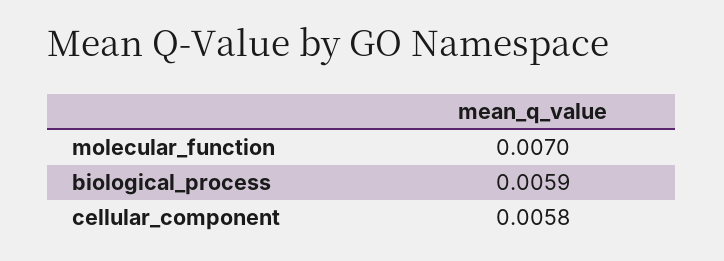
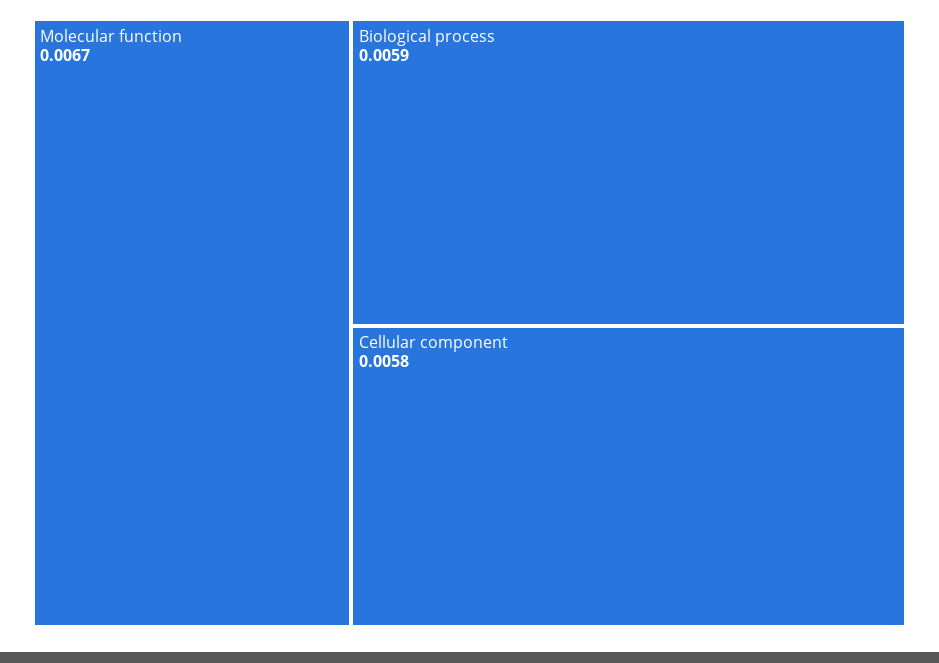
molecular_function: 0.007 -> 0.0067

